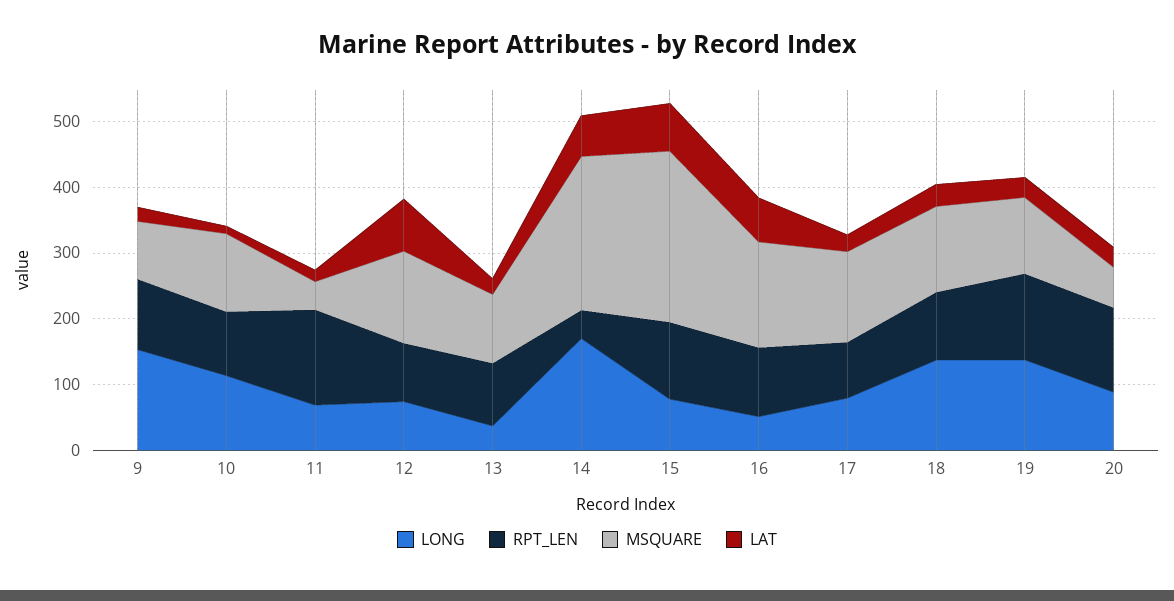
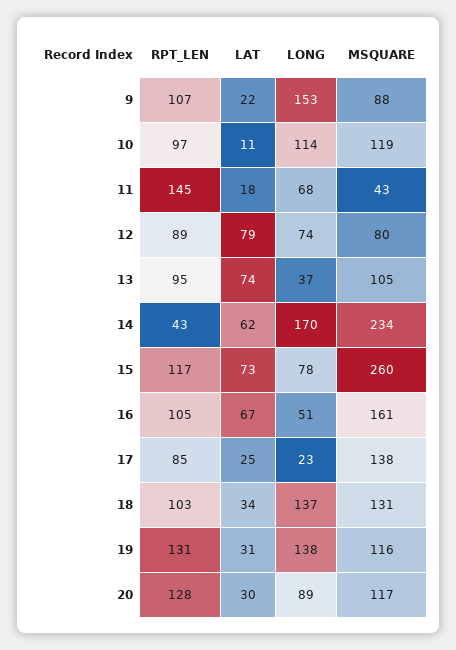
MSQUARE, 12: 140 -> 80
LAT, 13: 20 -> 74
LONG, 17: 80 -> 23
MSQUARE, 20: 60 -> 117

